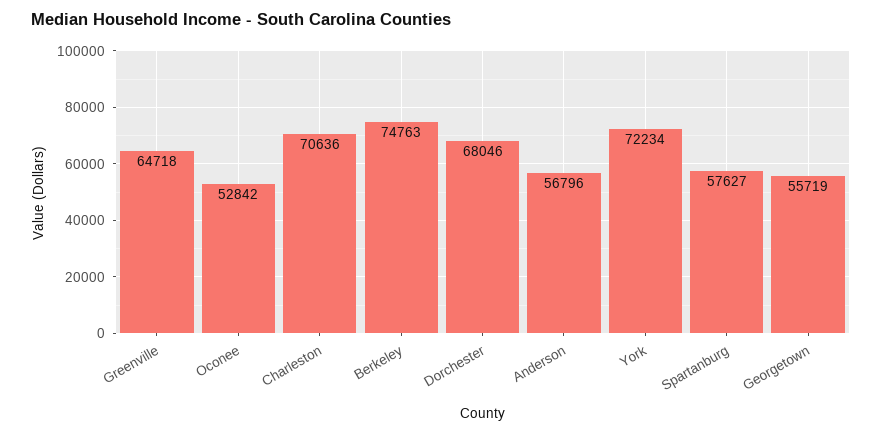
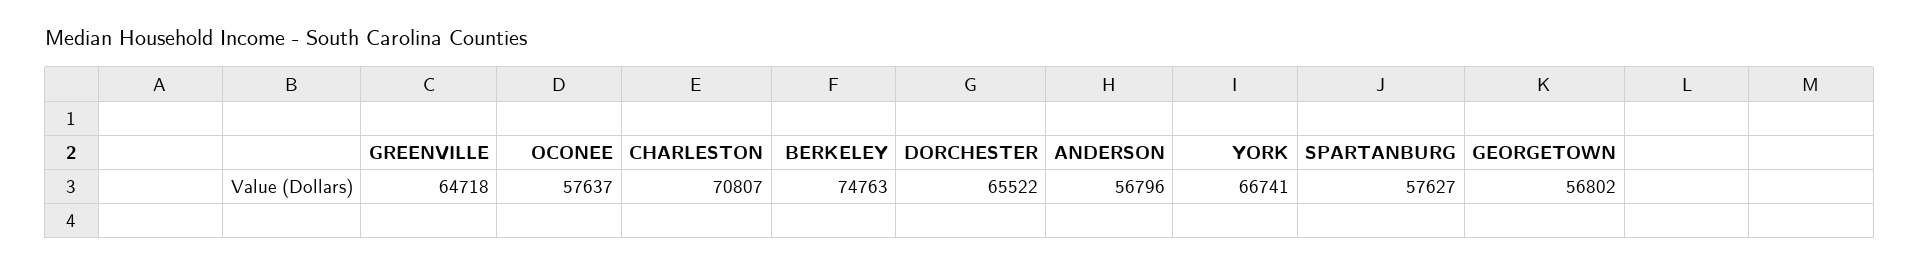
Oconee: 52842 -> 57637
Charleston: 70636 -> 70807
Dorchester: 68046 -> 65522
York: 72234 -> 66741
Georgetown: 55719 -> 56802

